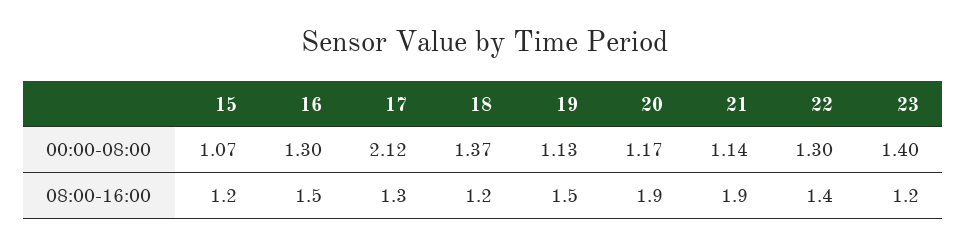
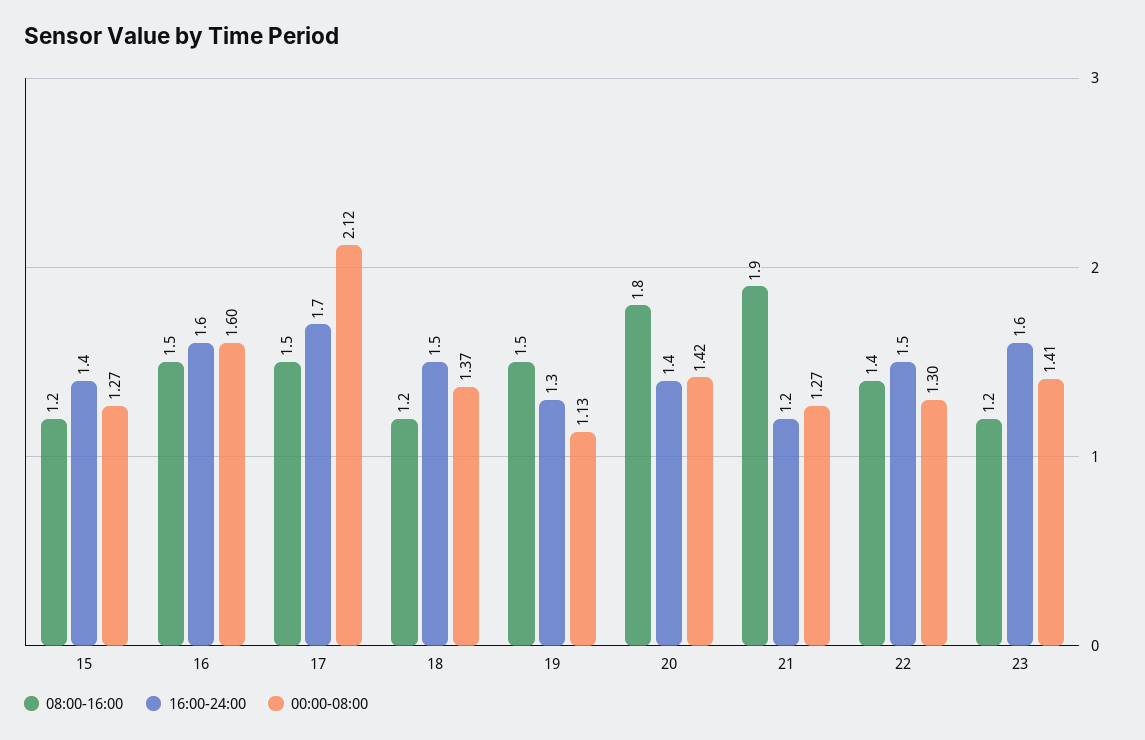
00:00-08:00, 15: 1.07 -> 1.27
00:00-08:00, 16: 1.3 -> 1.6
00:00-08:00, 20: 1.17 -> 1.42
00:00-08:00, 21: 1.14 -> 1.27
00:00-08:00, 23: 1.4 -> 1.41
08:00-16:00, 17: 1.3 -> 1.5
08:00-16:00, 20: 1.9 -> 1.8
16:00-24:00, 15: none -> 1.4
16:00-24:00, 16: none -> 1.6
16:00-24:00, 17: none -> 1.7
16:00-24:00, 18: none -> 1.5
16:00-24:00, 19: none -> 1.3
16:00-24:00, 20: none -> 1.4
16:00-24:00, 21: none -> 1.2
16:00-24:00, 22: none -> 1.5
16:00-24:00, 23: none -> 1.6

